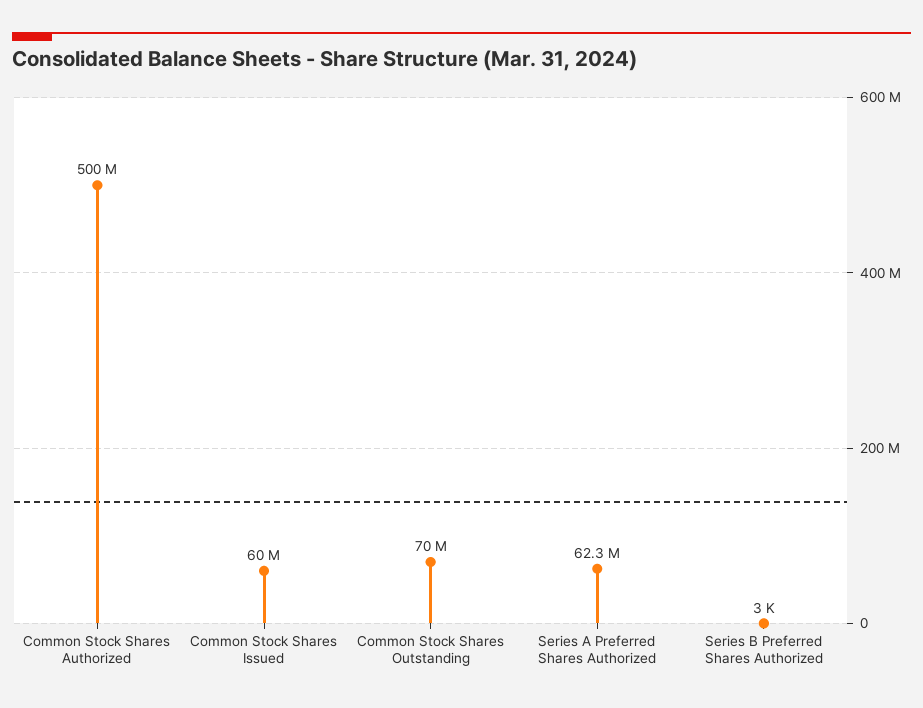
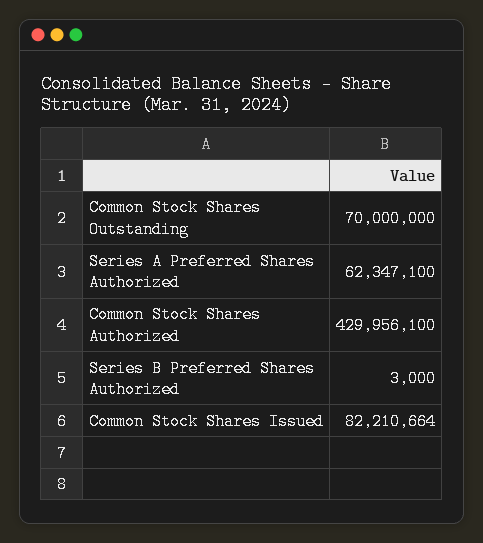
Common Stock Shares Authorized: 500000000 -> 429956100
Common Stock Shares Issued: 60000000 -> 82210664

